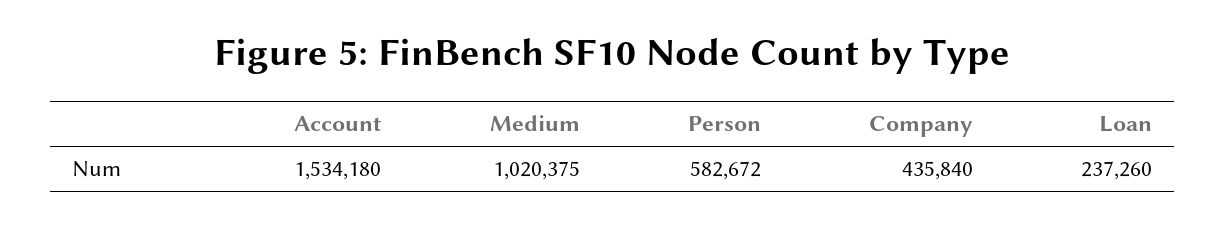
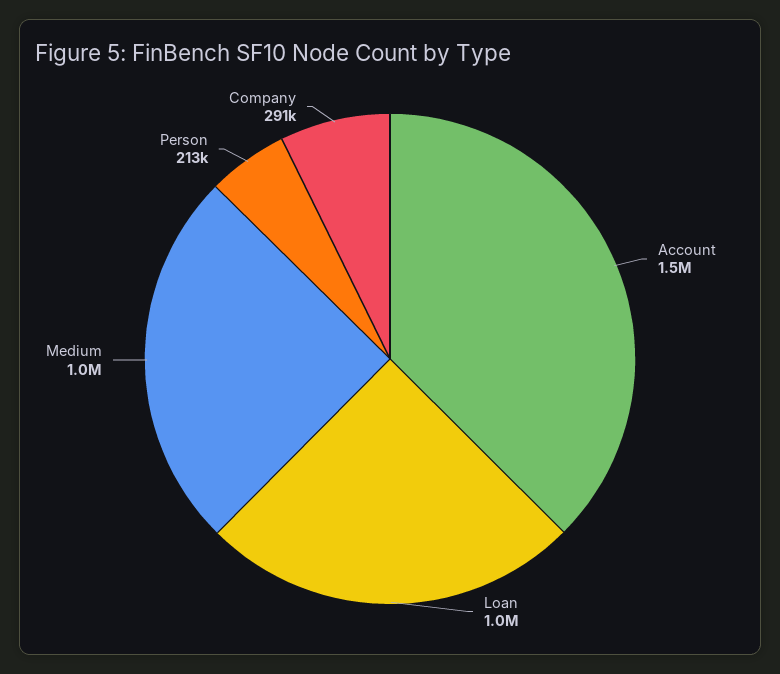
Person: 582672 -> 213000
Company: 435840 -> 291000
Loan: 237260 -> 1000000

